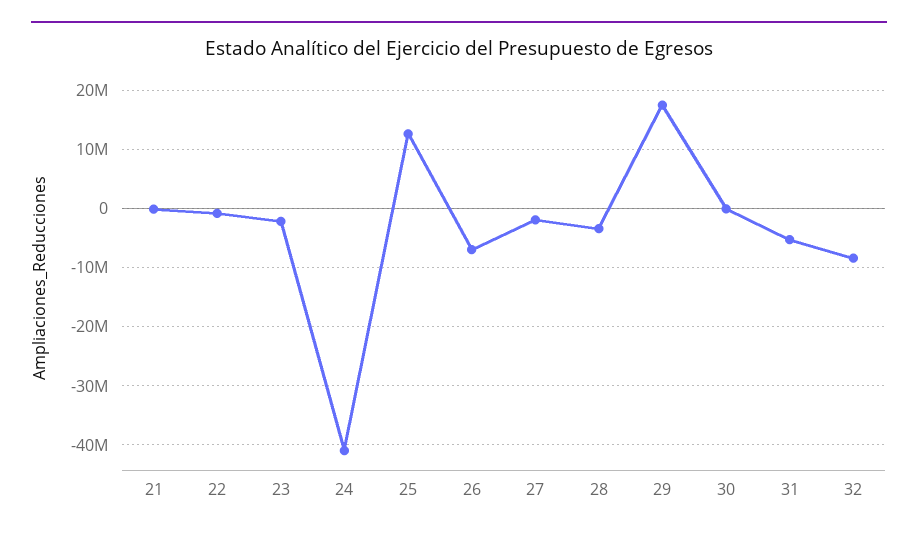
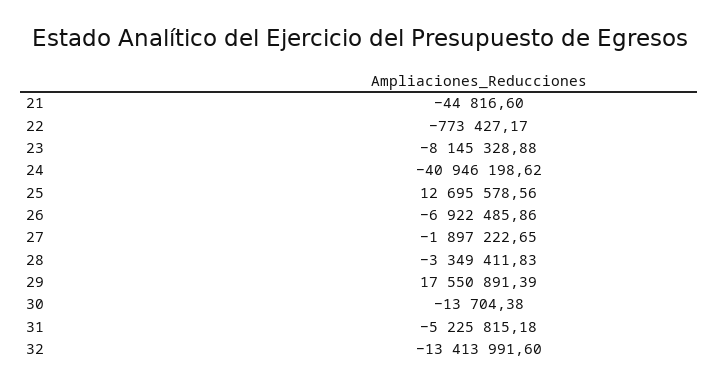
23: -2000000 -> -8145328.88
32: -8000000 -> -13413991.6

